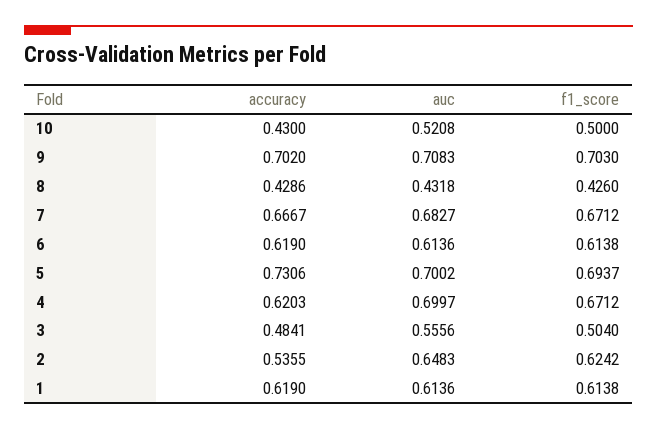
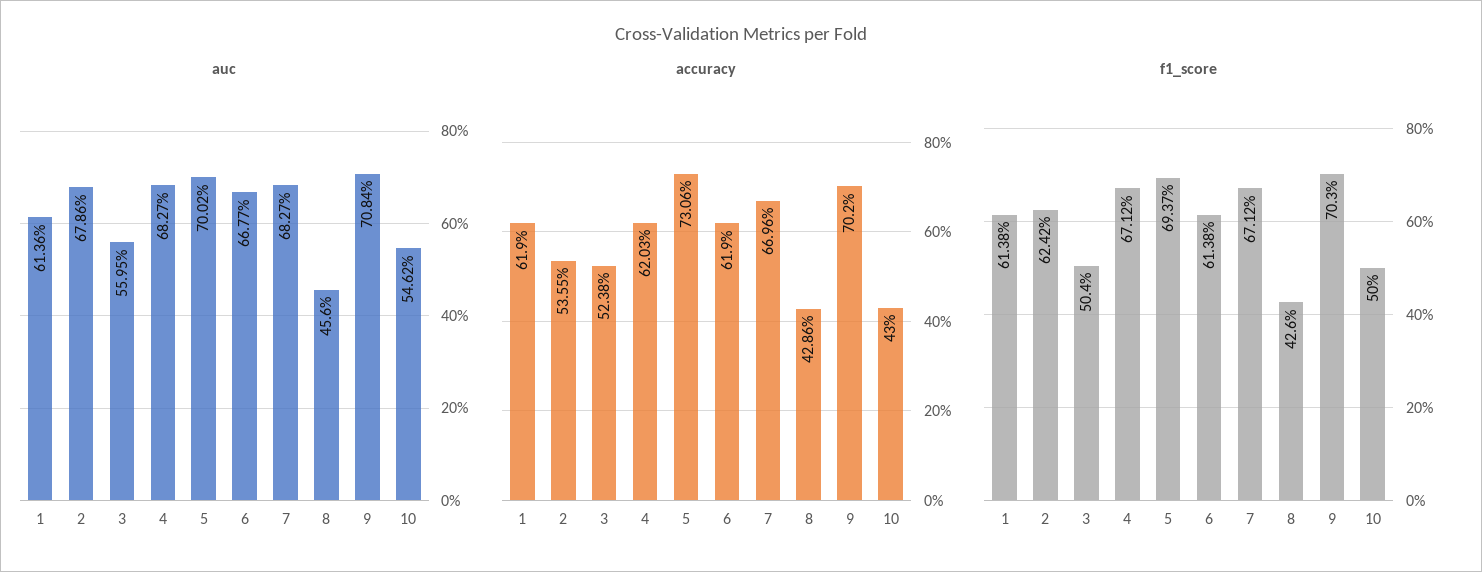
auc, 10: 0.5208 -> 0.5462
auc, 9: 0.7083 -> 0.7084
auc, 8: 0.4318 -> 0.456
accuracy, 7: 0.6667 -> 0.6696
auc, 6: 0.6136 -> 0.6677
auc, 4: 0.6997 -> 0.6827
accuracy, 3: 0.4841 -> 0.5238
auc, 3: 0.5556 -> 0.5595
auc, 2: 0.6483 -> 0.6786

